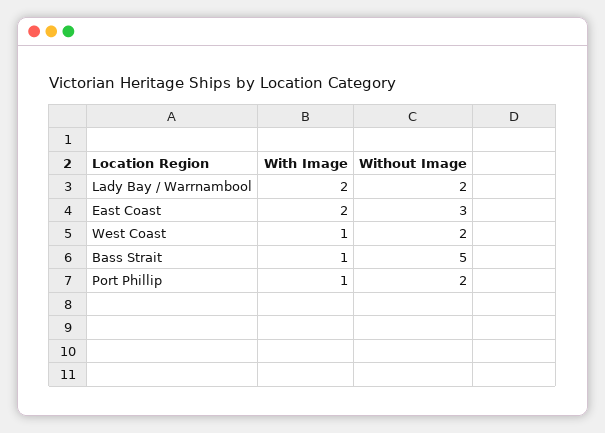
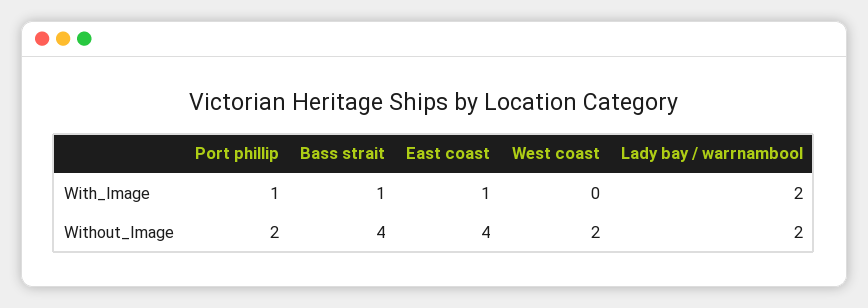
With Image, East Coast: 2 -> 1
Without Image, East Coast: 3 -> 4
With Image, West Coast: 1 -> 0
Without Image, Bass Strait: 5 -> 4

